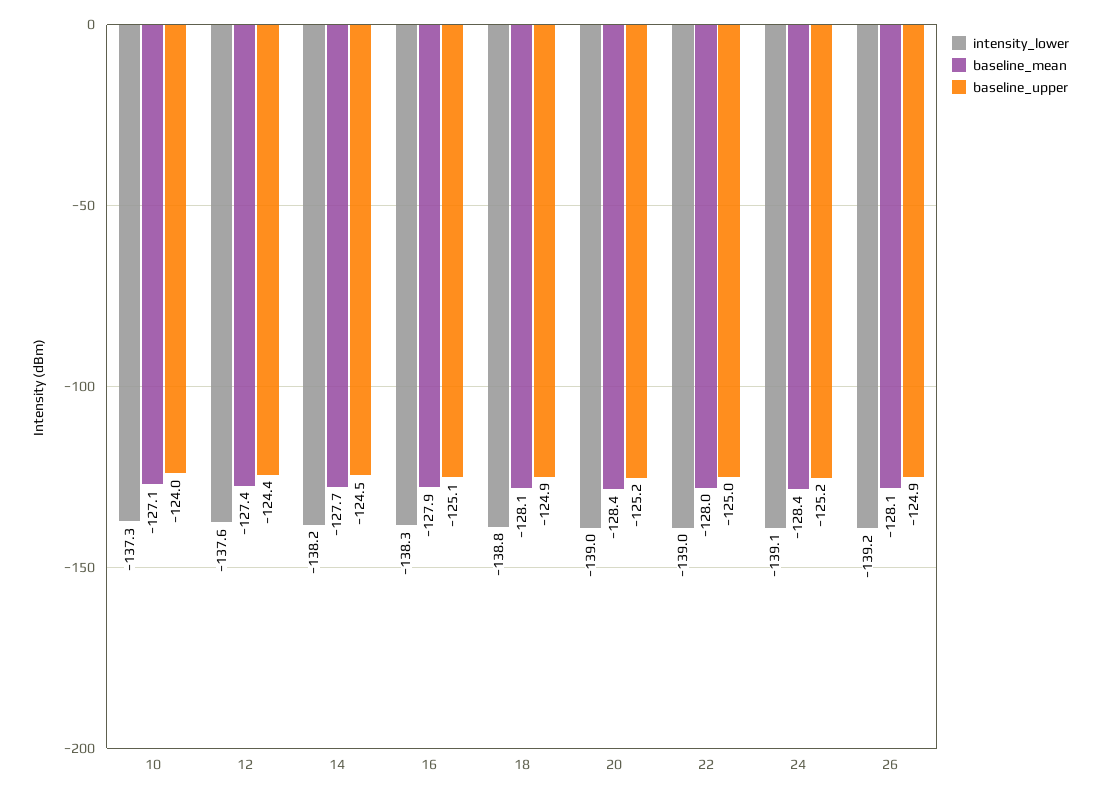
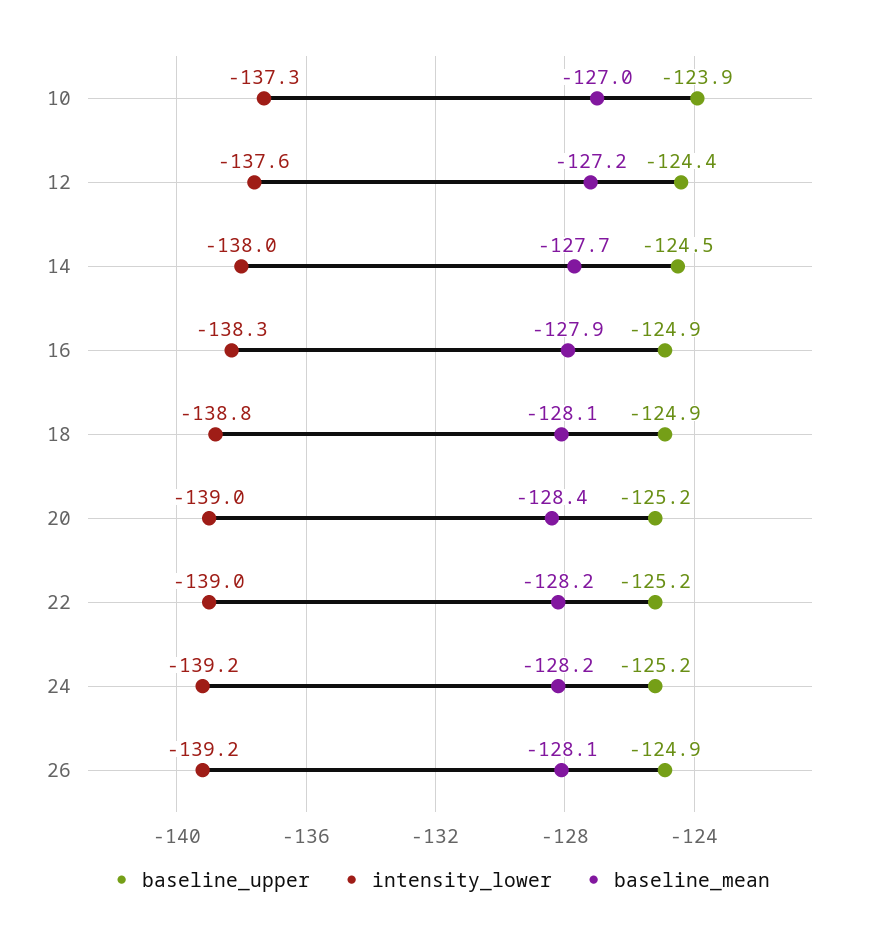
baseline_mean, 10: -127.1 -> -127
baseline_upper, 10: -124 -> -123.9
baseline_mean, 12: -127.4 -> -127.2
intensity_lower, 14: -138.2 -> -138
baseline_upper, 16: -125.1 -> -124.9
baseline_mean, 22: -128 -> -128.2
baseline_upper, 22: -125 -> -125.2
intensity_lower, 24: -139.1 -> -139.2
baseline_mean, 24: -128.4 -> -128.2

